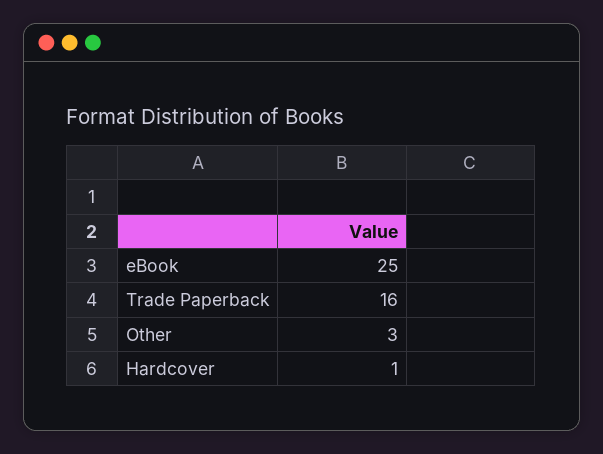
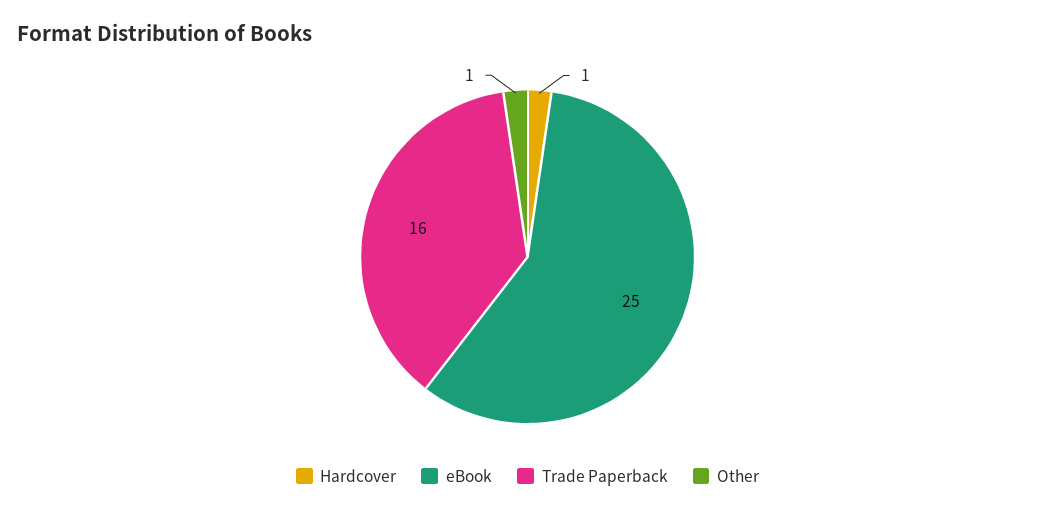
Other: 3 -> 1

